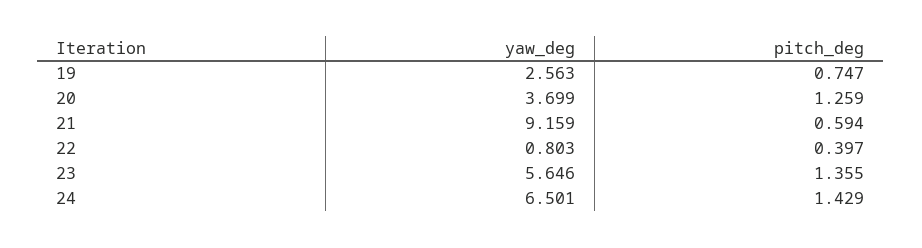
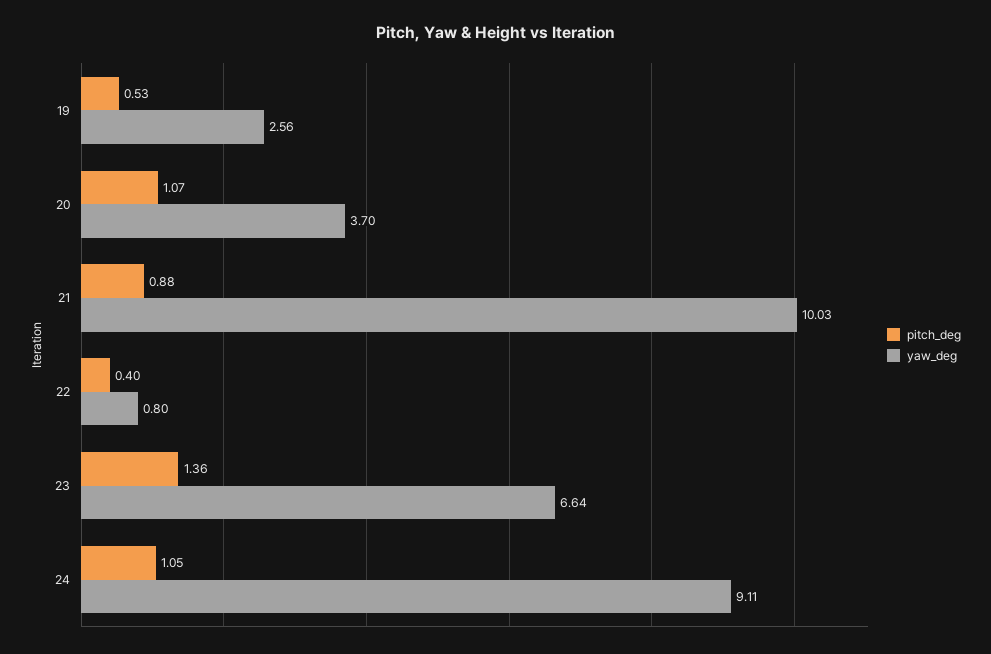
pitch_deg, 19: 0.747 -> 0.53
pitch_deg, 20: 1.259 -> 1.07
yaw_deg, 21: 9.159 -> 10.03
pitch_deg, 21: 0.594 -> 0.88
yaw_deg, 23: 5.646 -> 6.64
yaw_deg, 24: 6.501 -> 9.11
pitch_deg, 24: 1.429 -> 1.05

